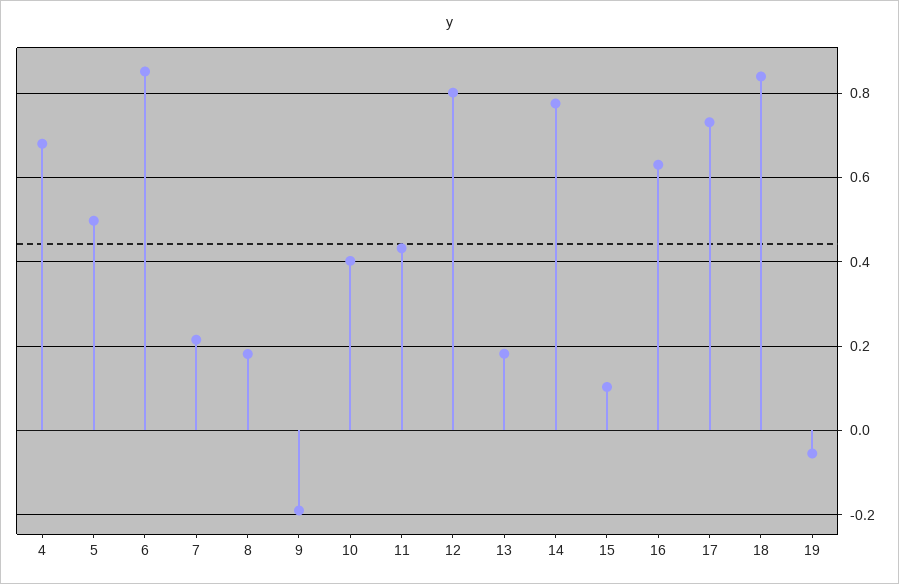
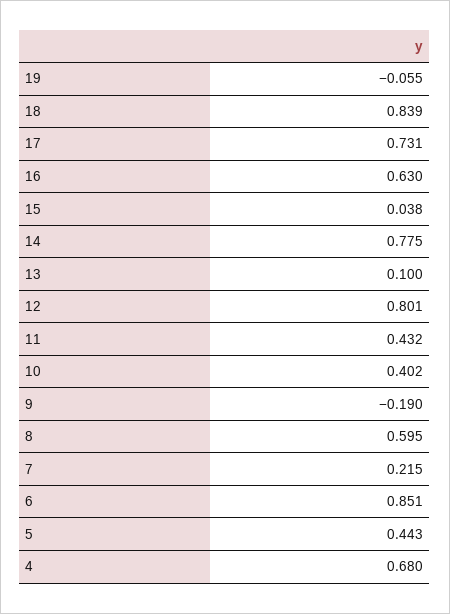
5: 0.5 -> 0.443
8: 0.18 -> 0.595
13: 0.18 -> 0.1
15: 0.1 -> 0.038

